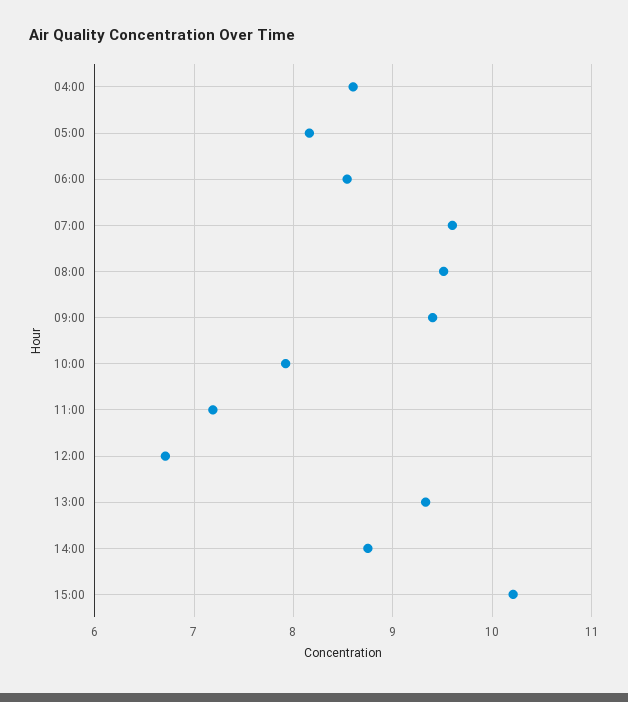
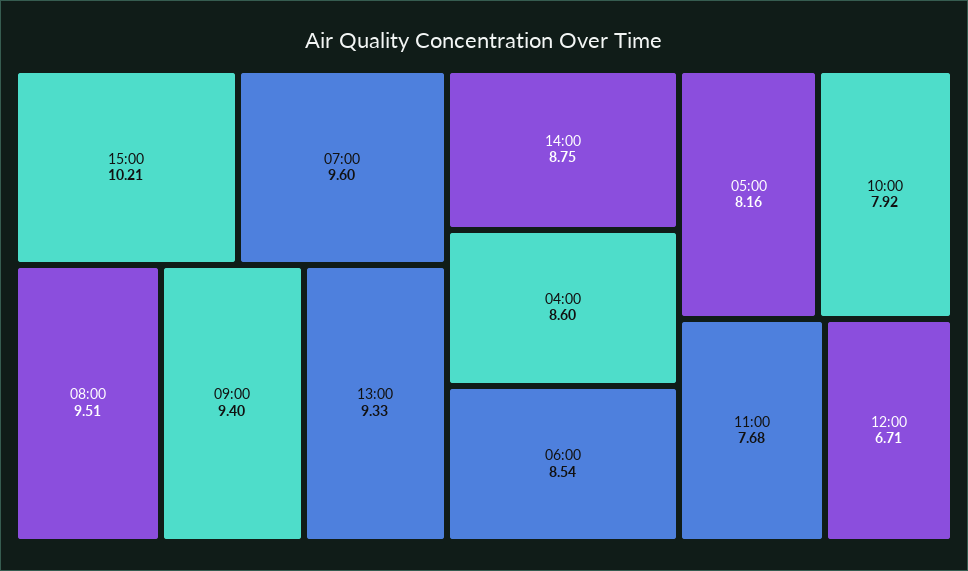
11:00: 7.2 -> 7.68

